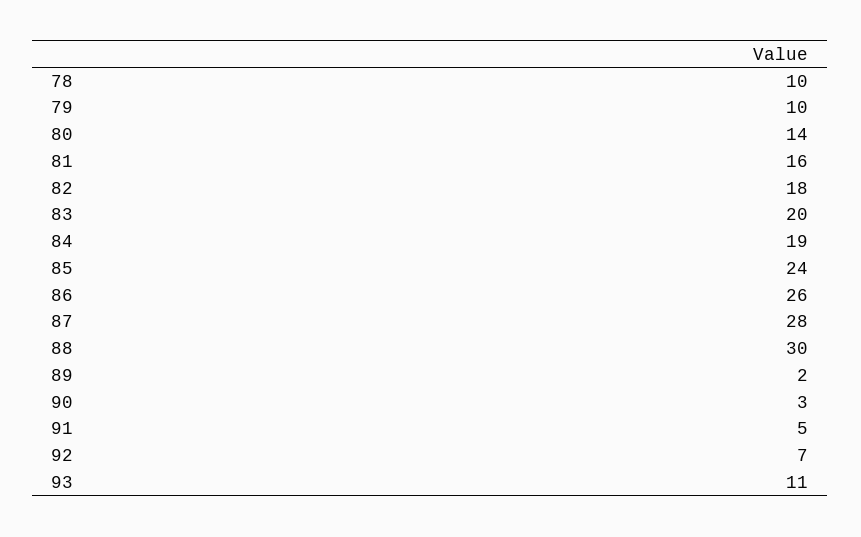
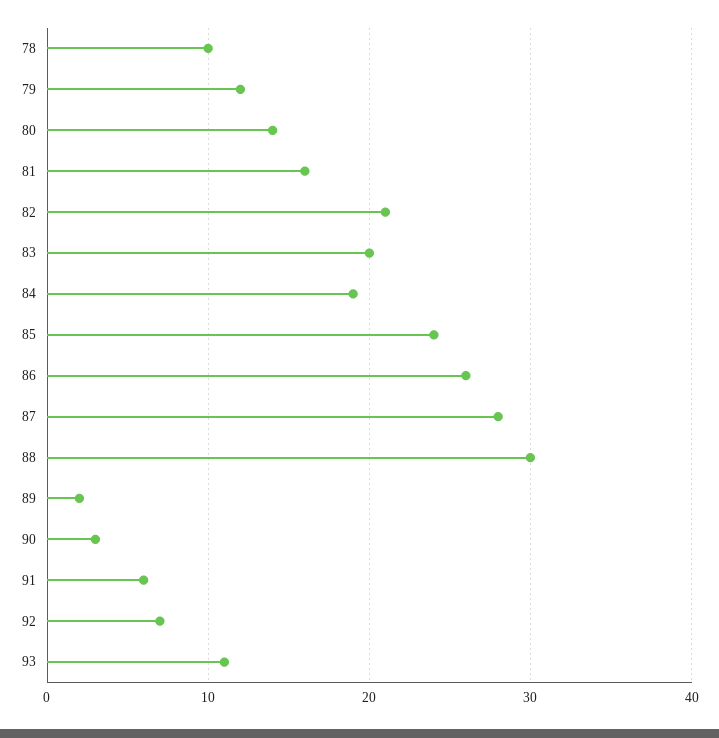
79: 10 -> 12
82: 18 -> 21
91: 5 -> 6

